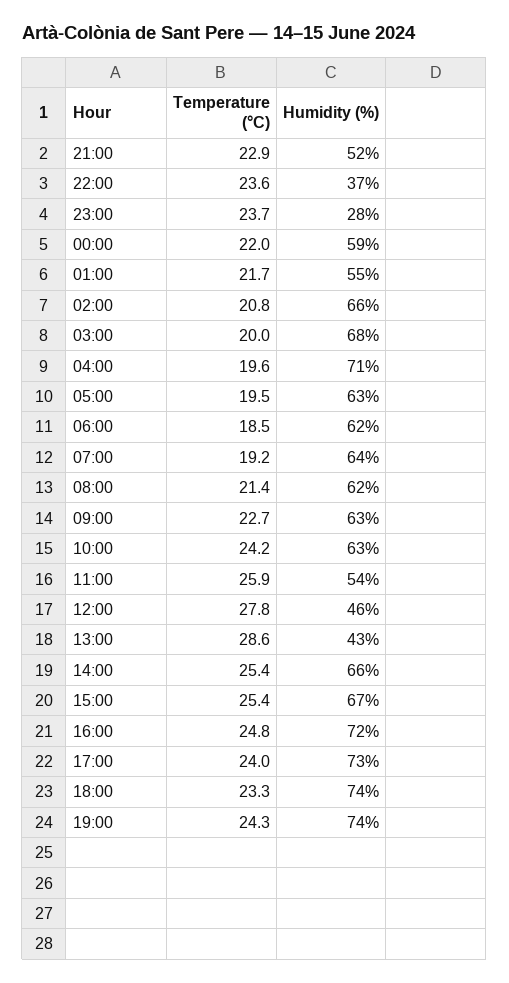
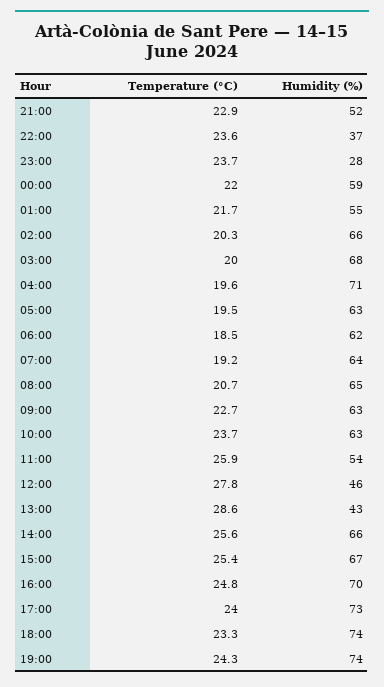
Temperature (°C), 02:00: 20.8 -> 20.3
Temperature (°C), 08:00: 21.4 -> 20.7
Humidity (%), 08:00: 62 -> 65
Temperature (°C), 10:00: 24.2 -> 23.7
Temperature (°C), 14:00: 25.4 -> 25.6
Humidity (%), 16:00: 72 -> 70

